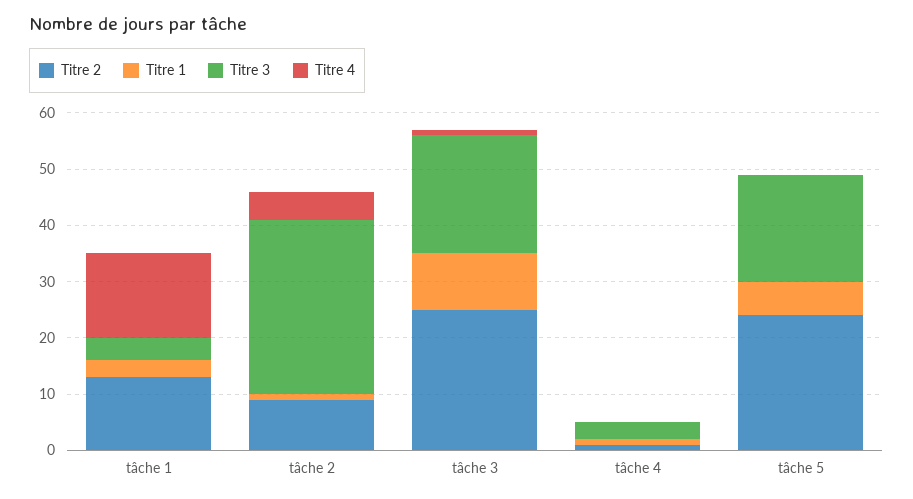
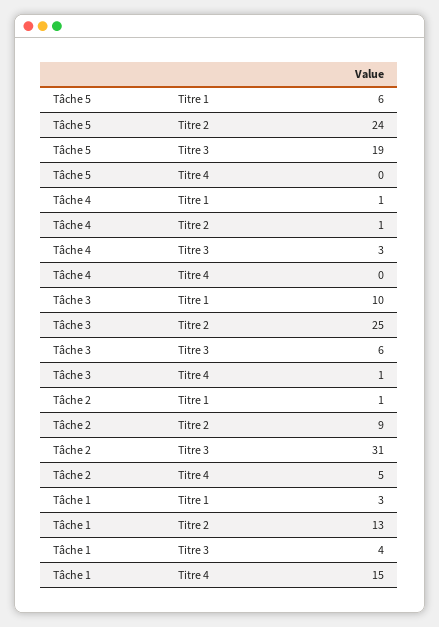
Titre 3, tâche 3: 20 -> 6

